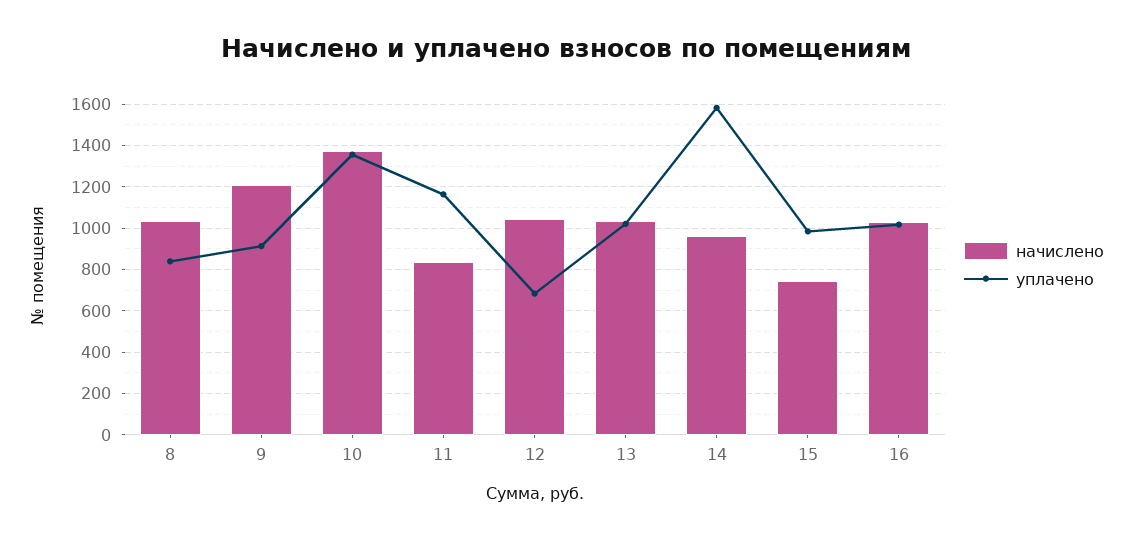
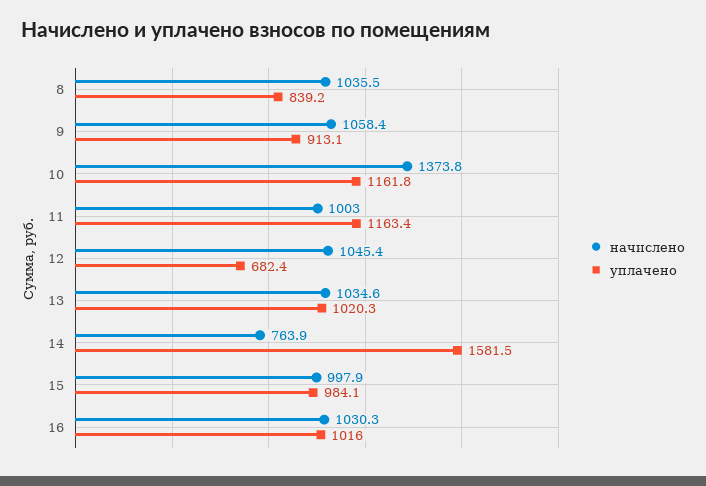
начислено, 9: 1200 -> 1058.4
уплачено, 10: 1350 -> 1161.8
начислено, 11: 850 -> 1003
начислено, 14: 950 -> 763.9
начислено, 15: 750 -> 997.9

